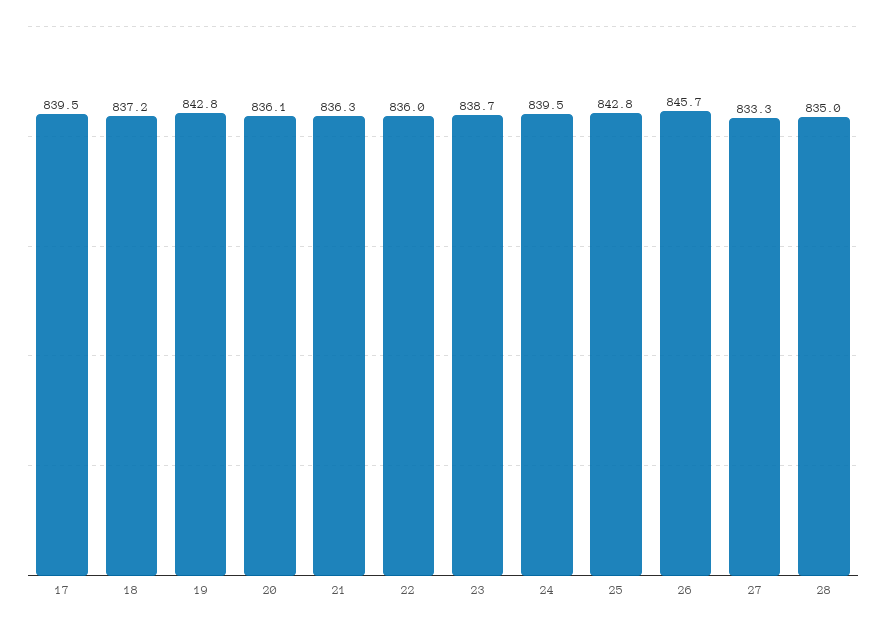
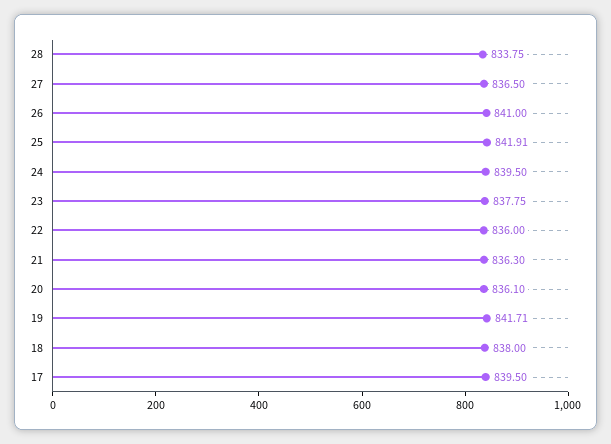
18: 837.2 -> 838
19: 842.8 -> 841.71
23: 838.7 -> 837.75
25: 842.8 -> 841.91
26: 845.7 -> 841
27: 833.3 -> 836.5
28: 835 -> 833.75

